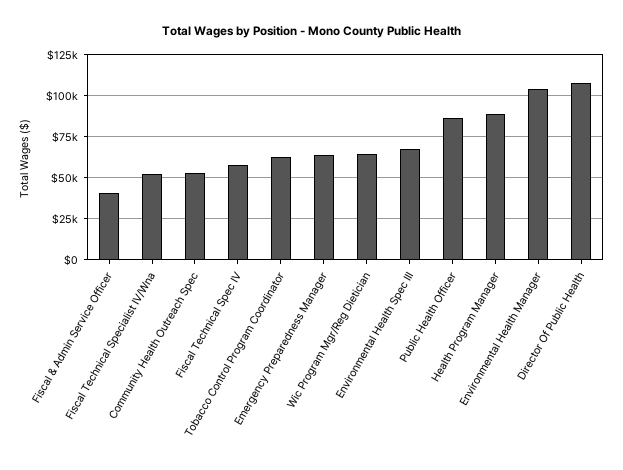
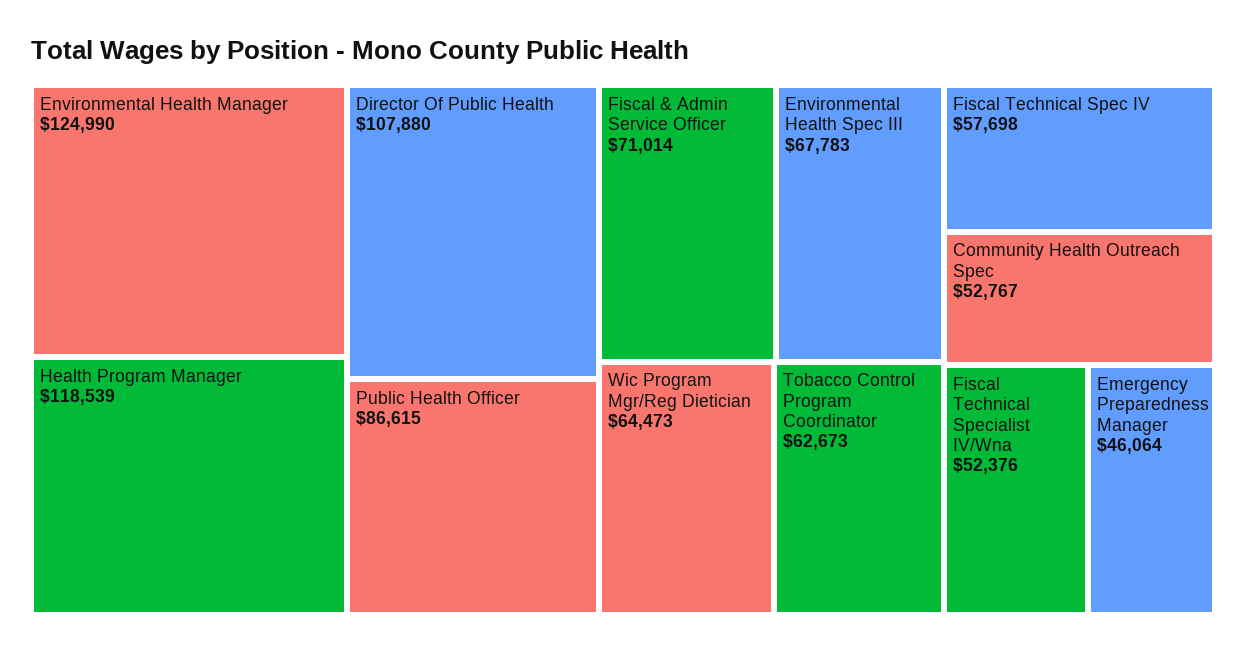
Fiscal & Admin Service Officer: 40000 -> 71014
Emergency Preparedness Manager: 65000 -> 46064
Health Program Manager: 90000 -> 118539
Environmental Health Manager: 105000 -> 124990

